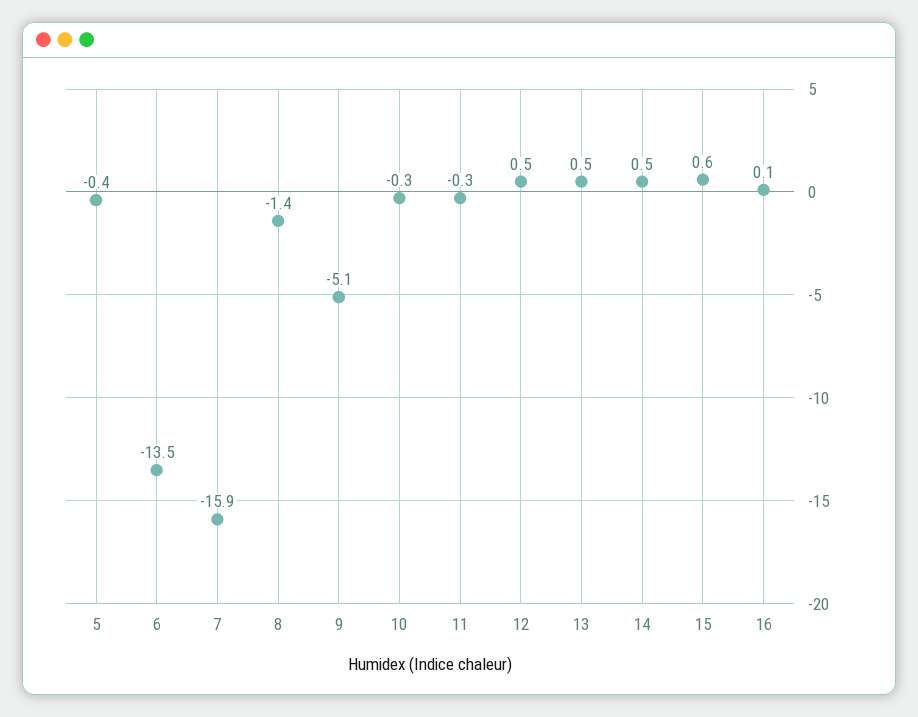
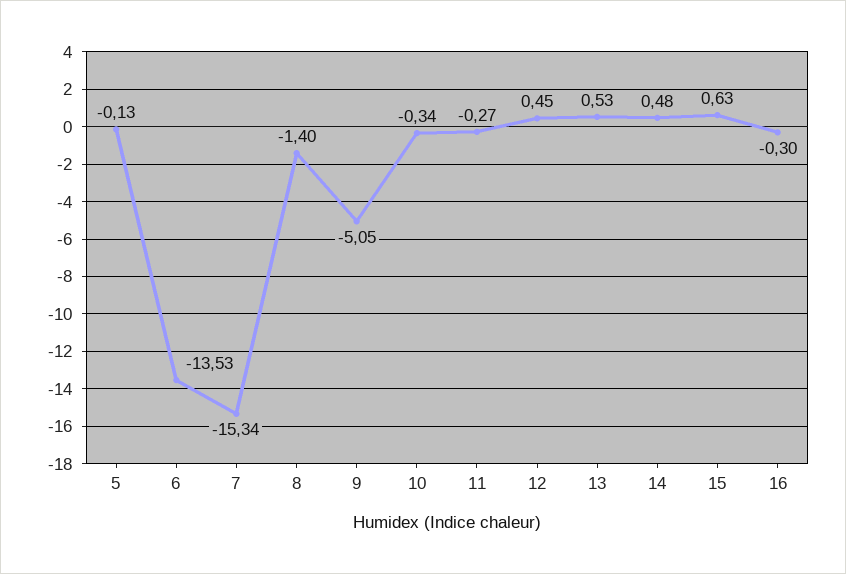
5: -0.4 -> -0.13
7: -15.9 -> -15.34
16: 0.1 -> -0.3

